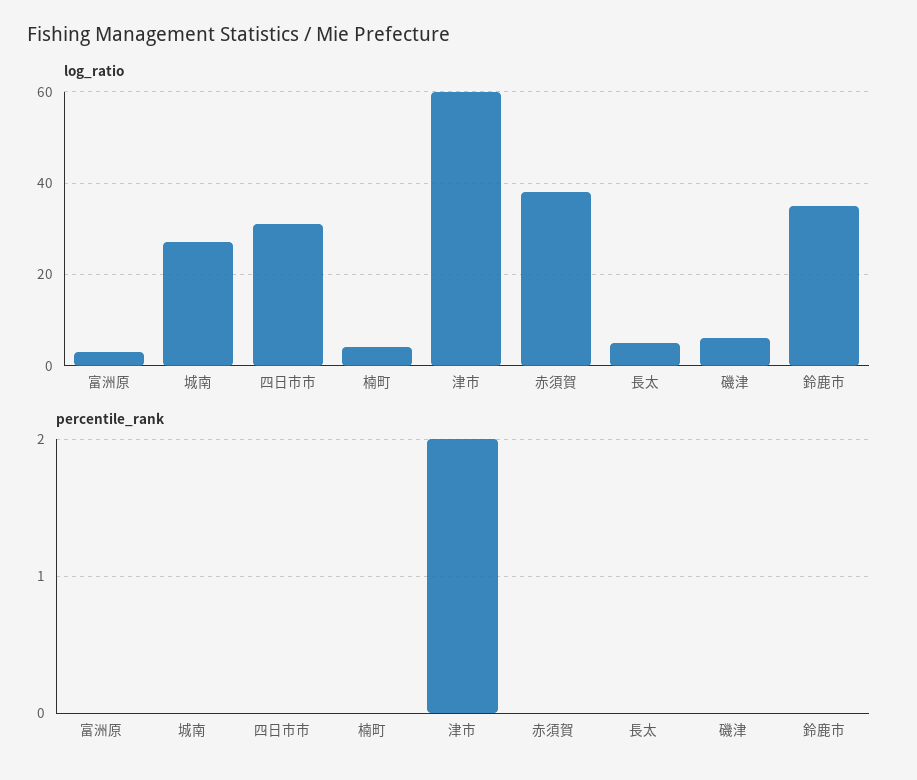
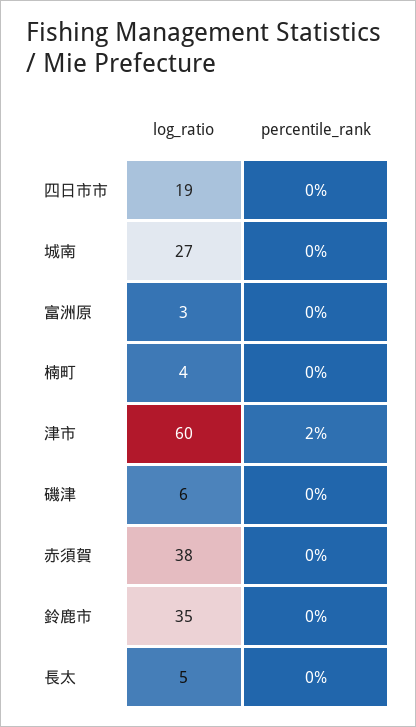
log_ratio, 四日市市: 30 -> 19

